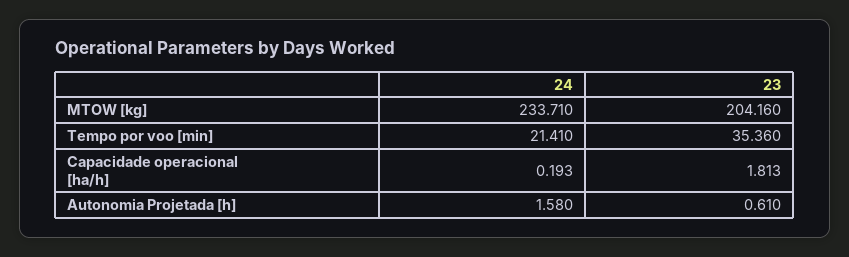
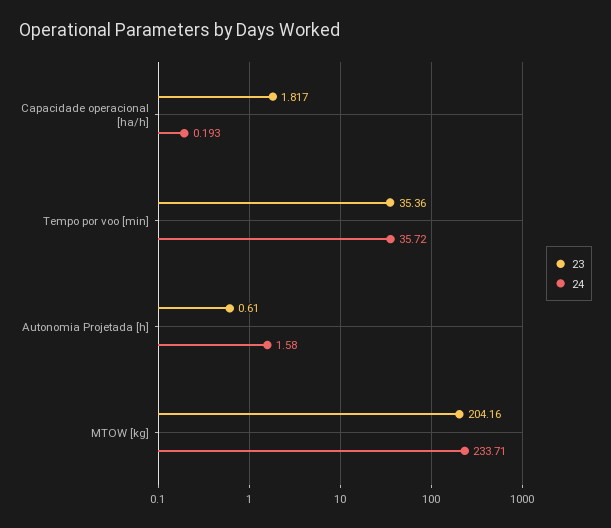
24, Tempo por voo [min]: 21.41 -> 35.72
23, Capacidade operacional [ha/h]: 1.813 -> 1.817

